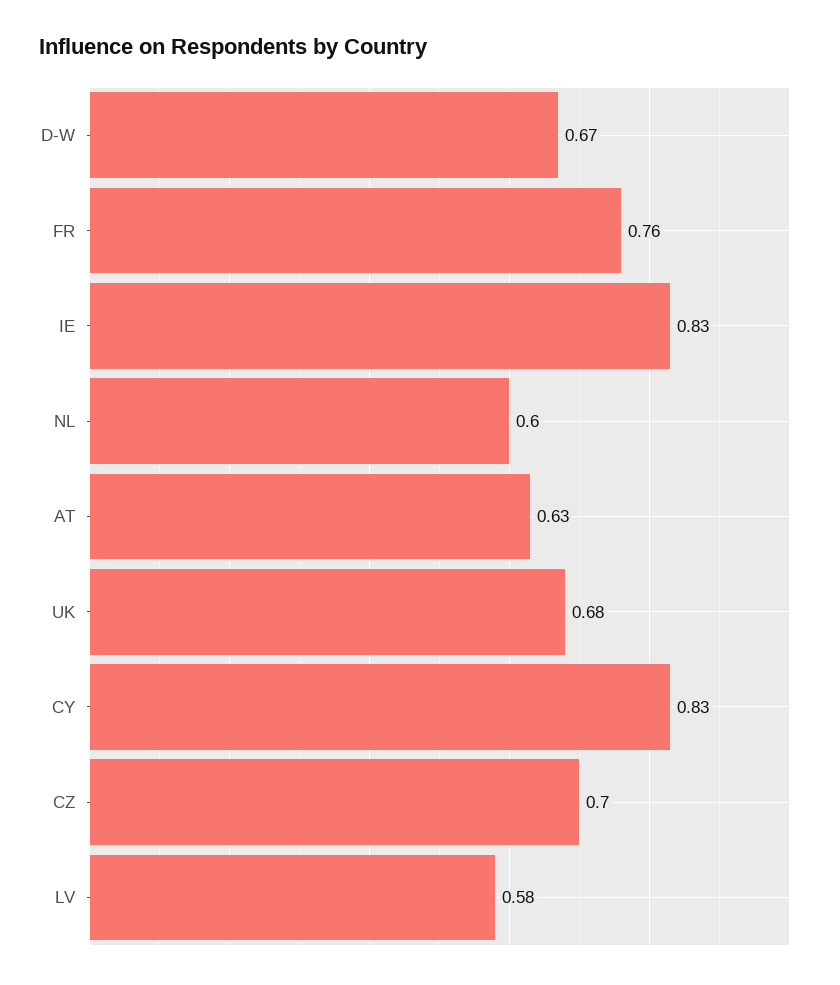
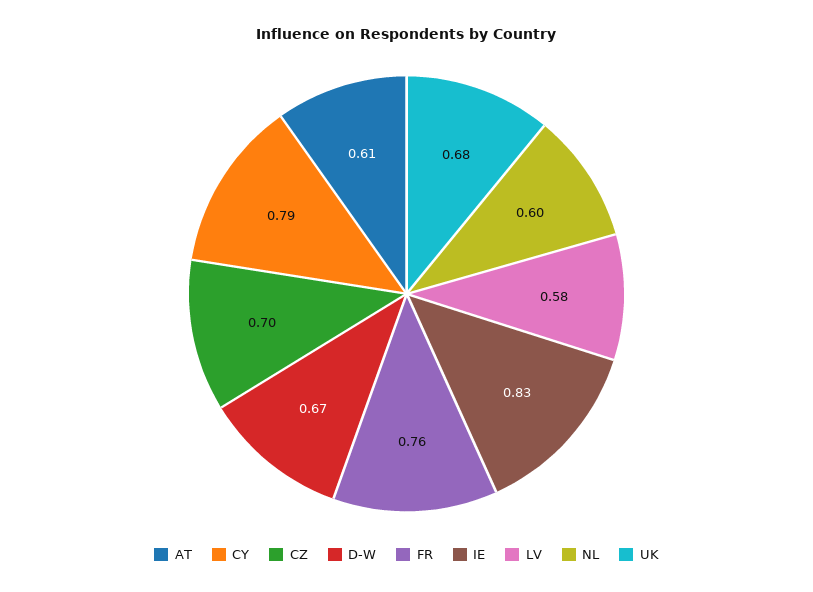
AT: 0.63 -> 0.61
CY: 0.83 -> 0.79

